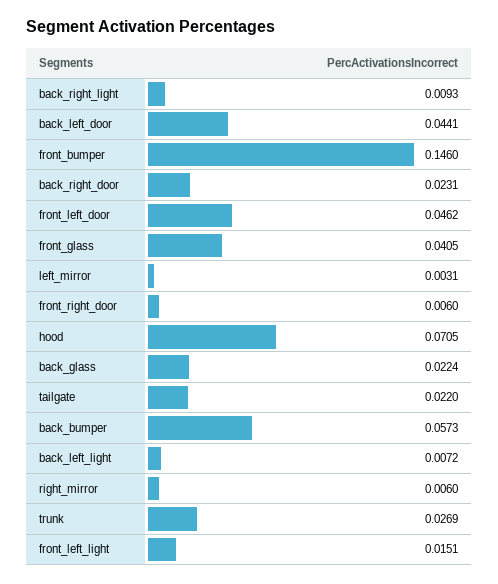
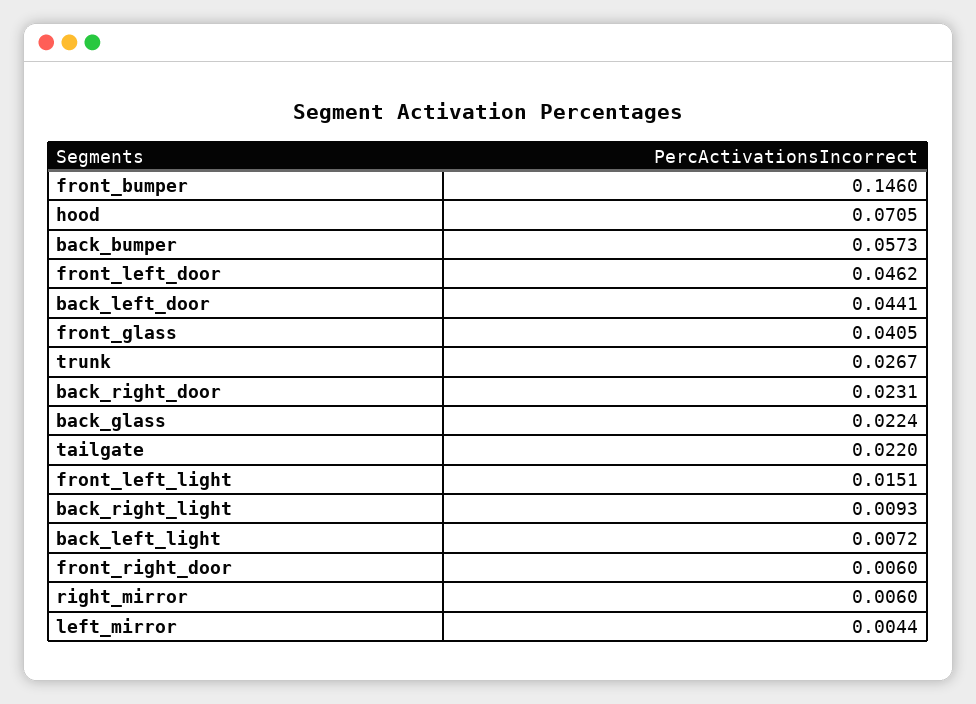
left_mirror: 0.0031 -> 0.0044
trunk: 0.0269 -> 0.0267

